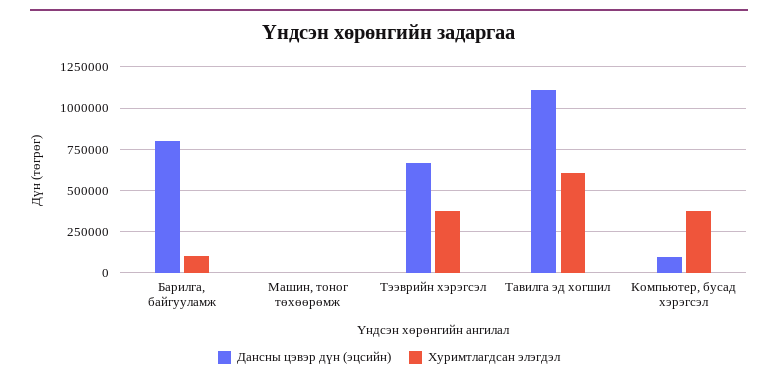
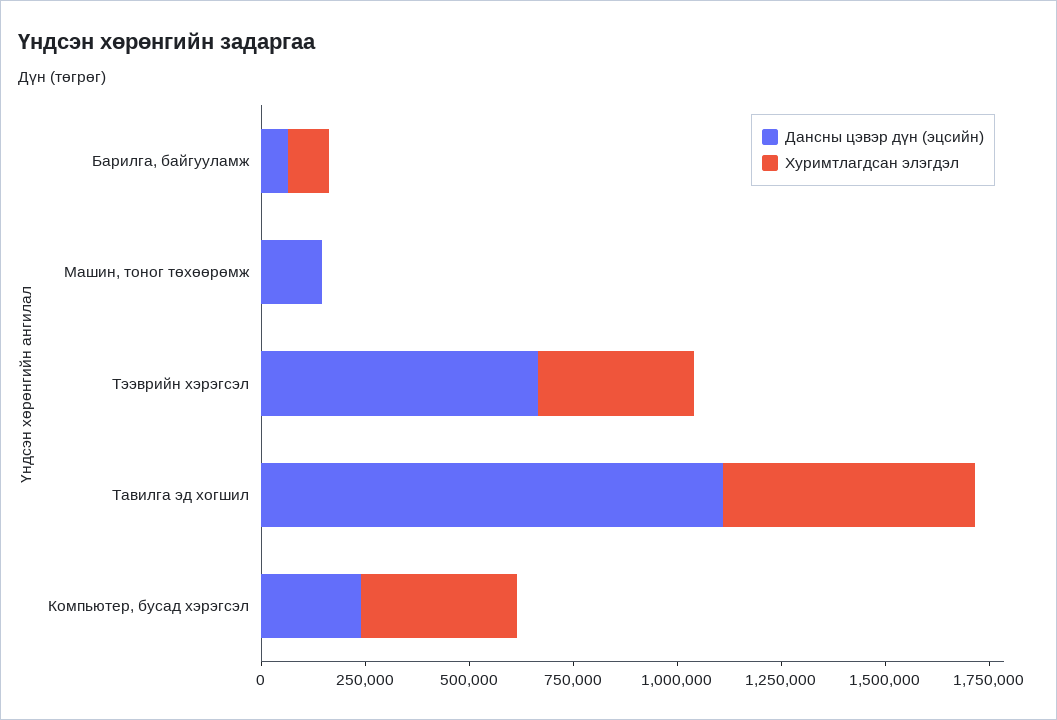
Дансны цэвэр дүн (эцсийн), Барилга, байгууламж: 800000 -> 50000
Дансны цэвэр дүн (эцсийн), Машин, тоног төхөөрөмж: 0 -> 150000
Дансны цэвэр дүн (эцсийн), Компьютер, бусад хэрэгсэл: 100000 -> 250000

